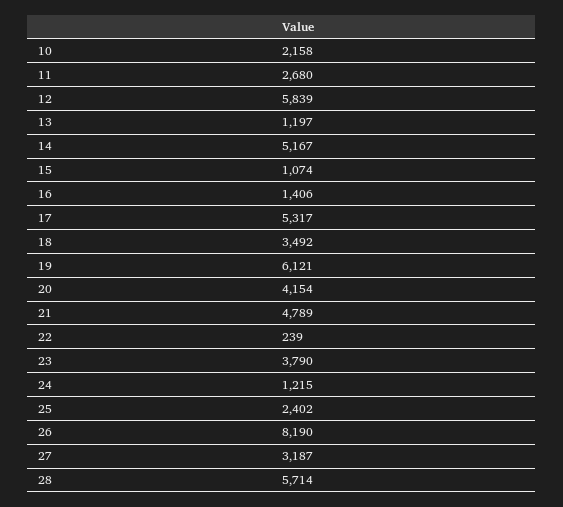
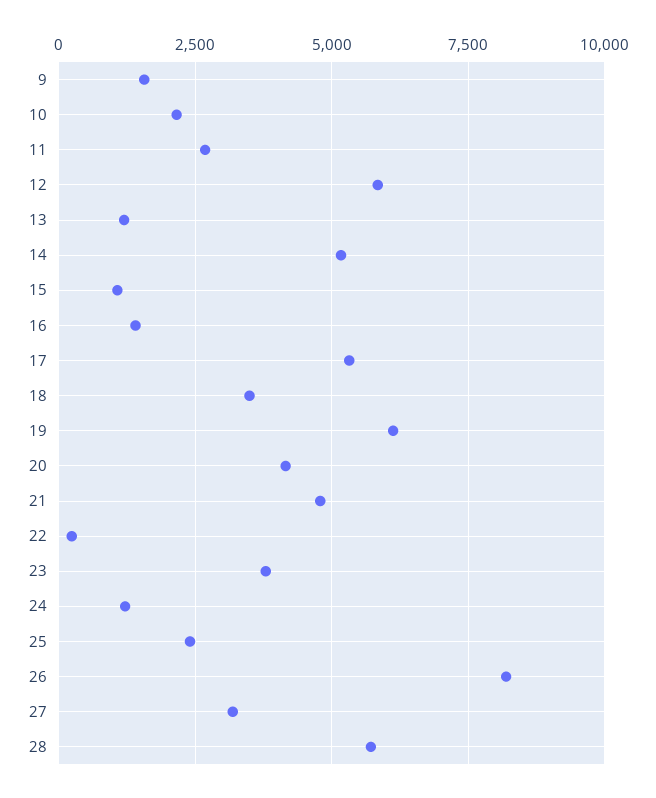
9: none -> 1500

